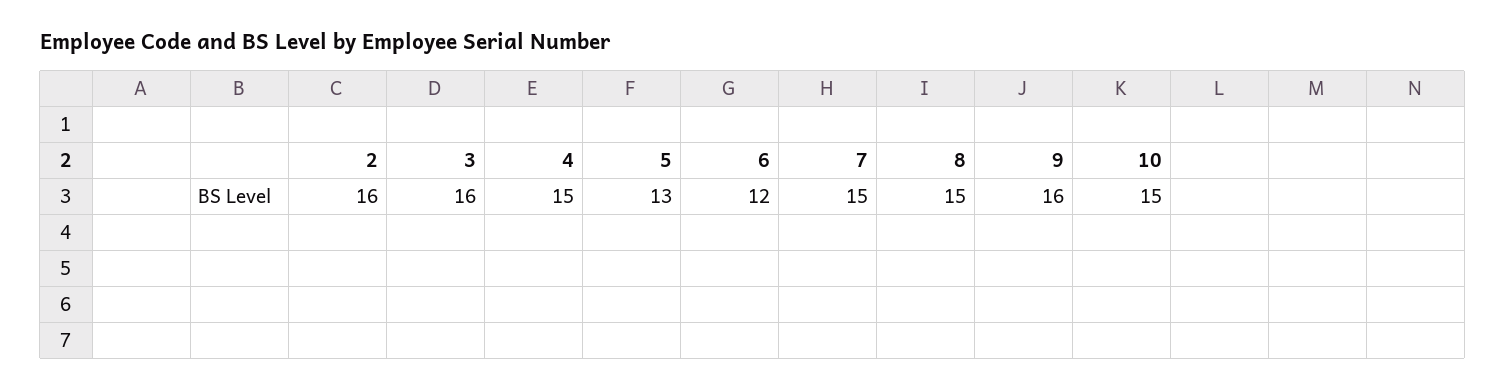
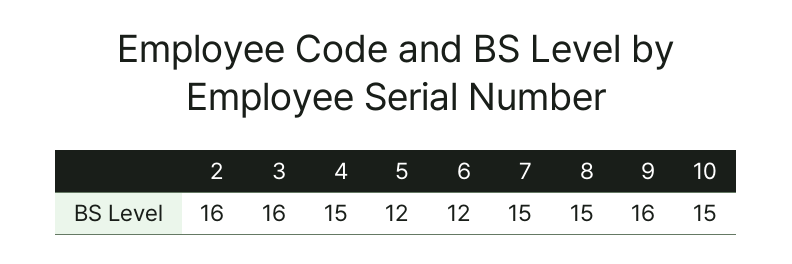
5: 13 -> 12

